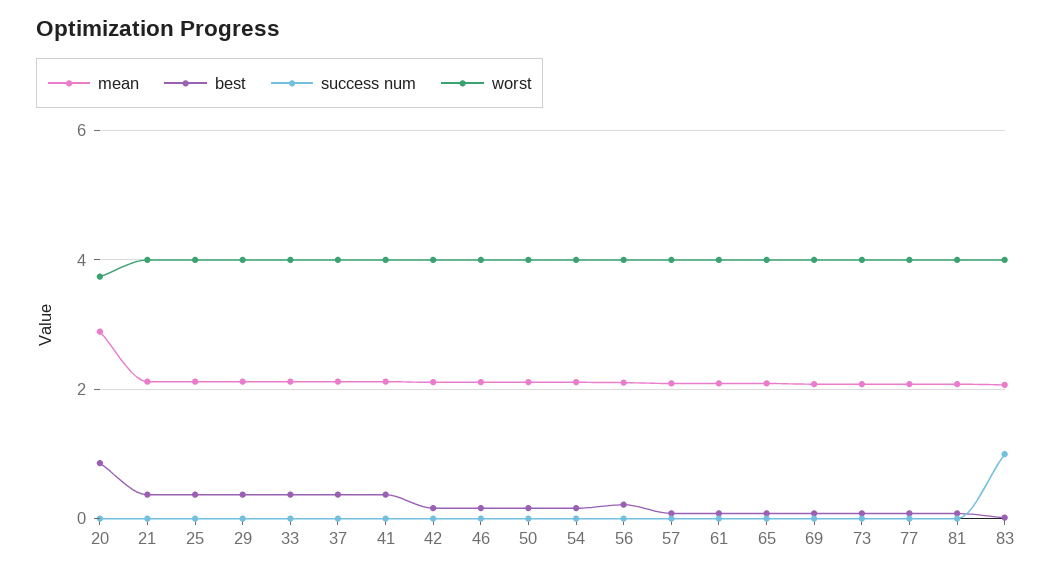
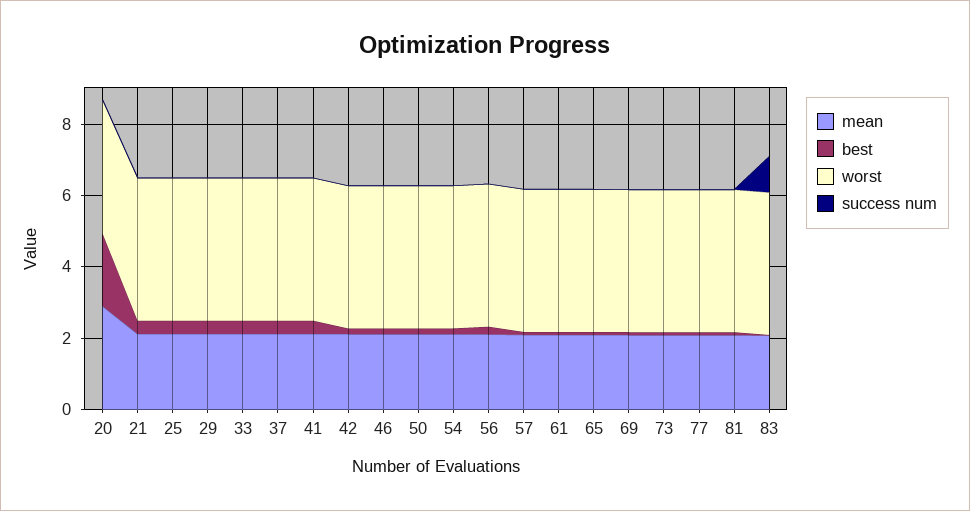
best, 20: 0.8 -> 2

